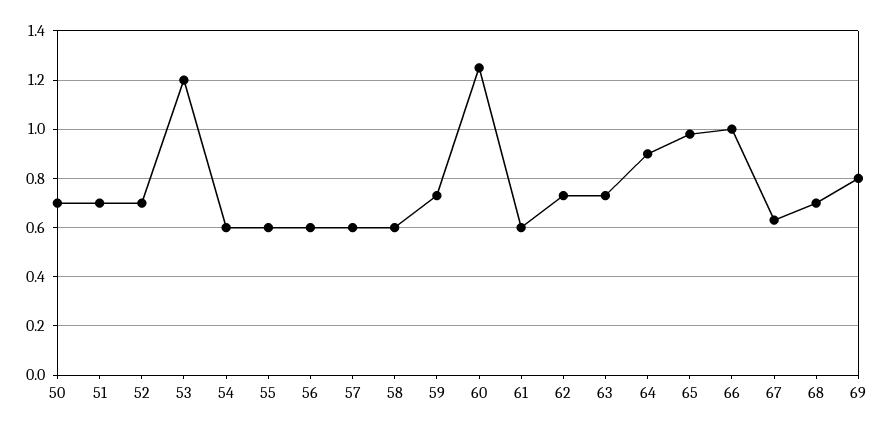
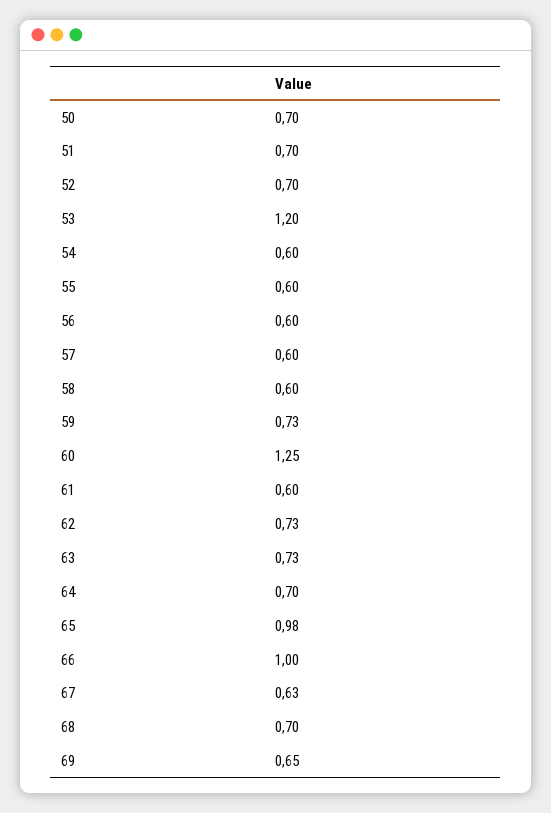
64: 0.9 -> 0.7
69: 0.8 -> 0.65

